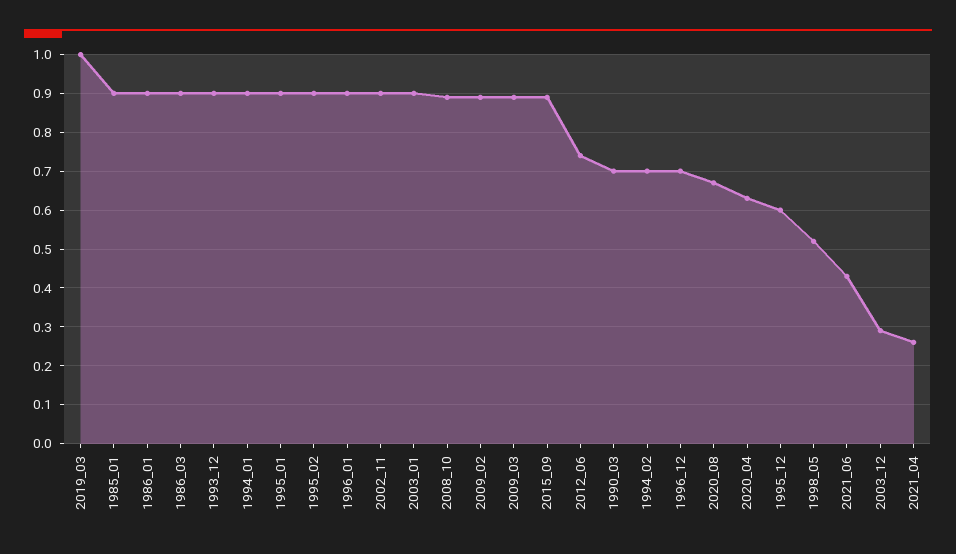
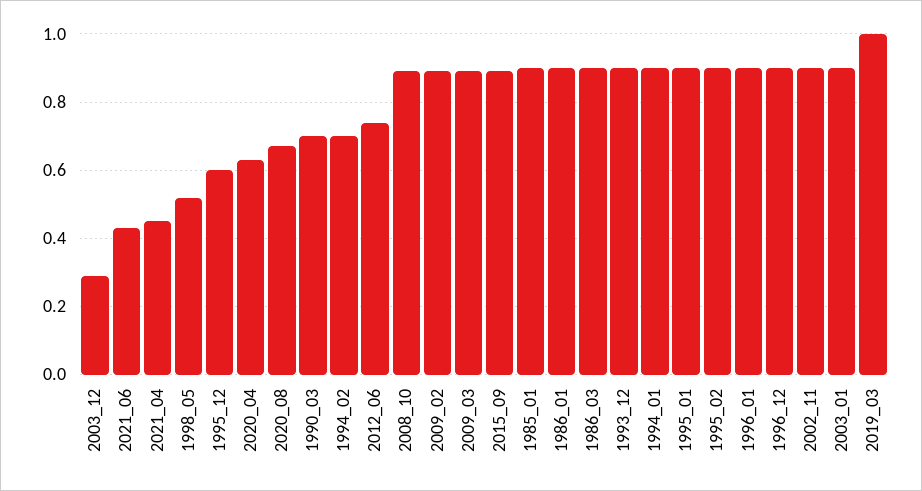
1996_12: 0.7 -> 0.9
2021_04: 0.25 -> 0.45

